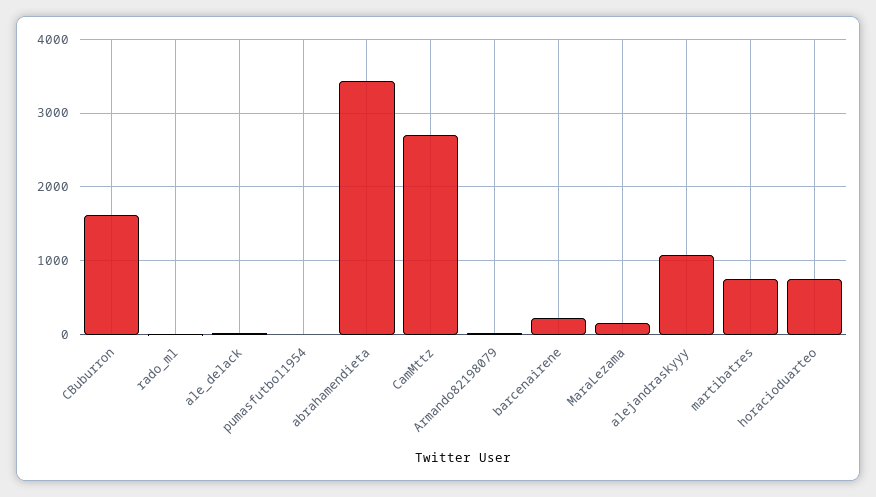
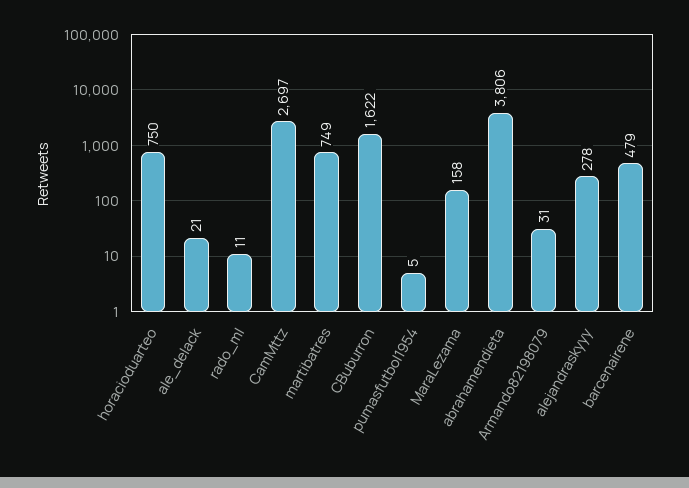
abrahamendieta: 3400 -> 3806
barcenairene: 200 -> 479
alejandraskyyy: 1100 -> 278

